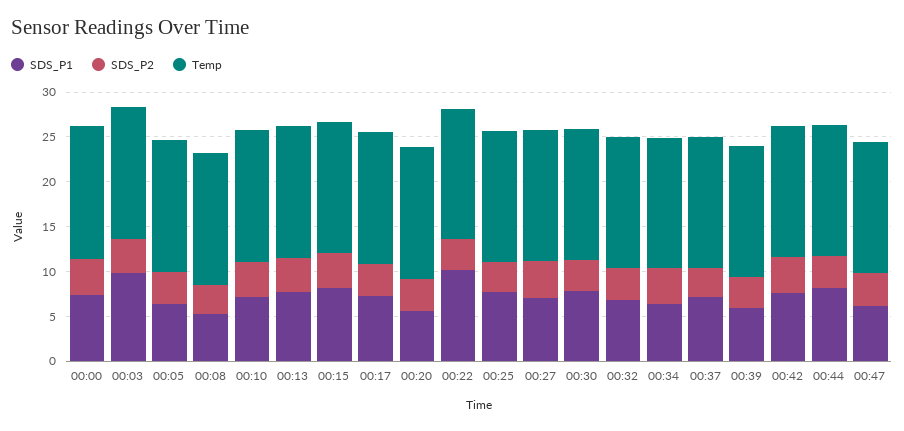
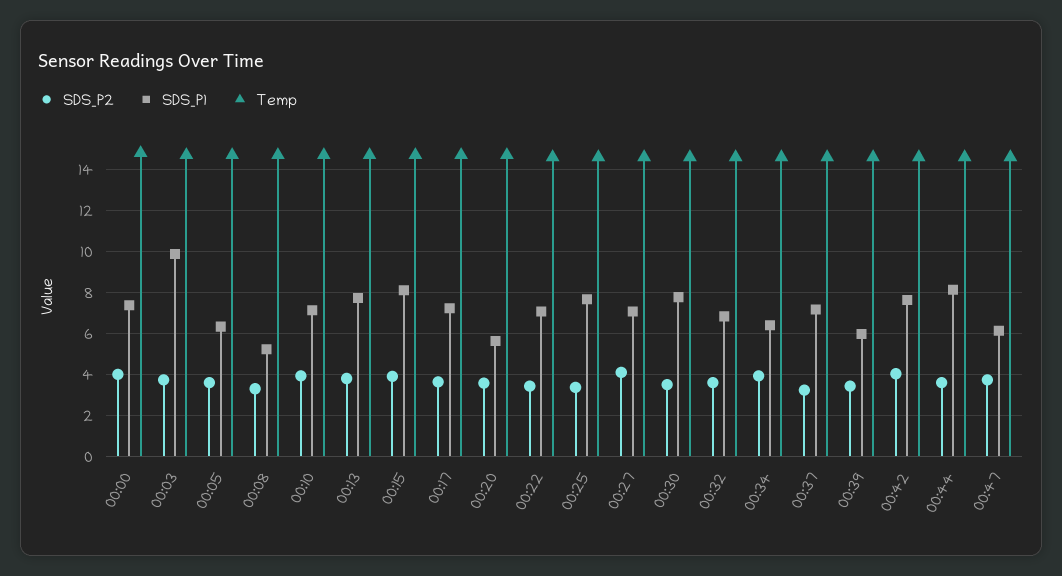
SDS_P1, 00:22: 10 -> 7

